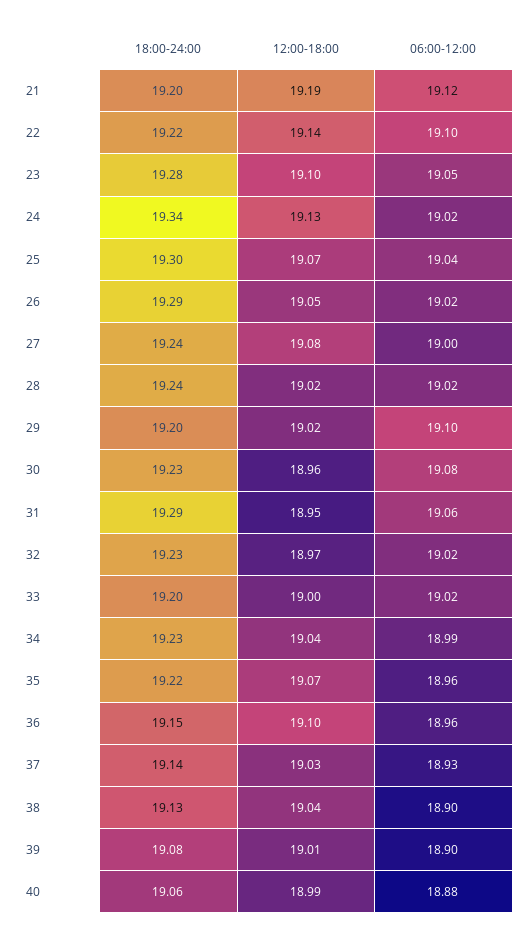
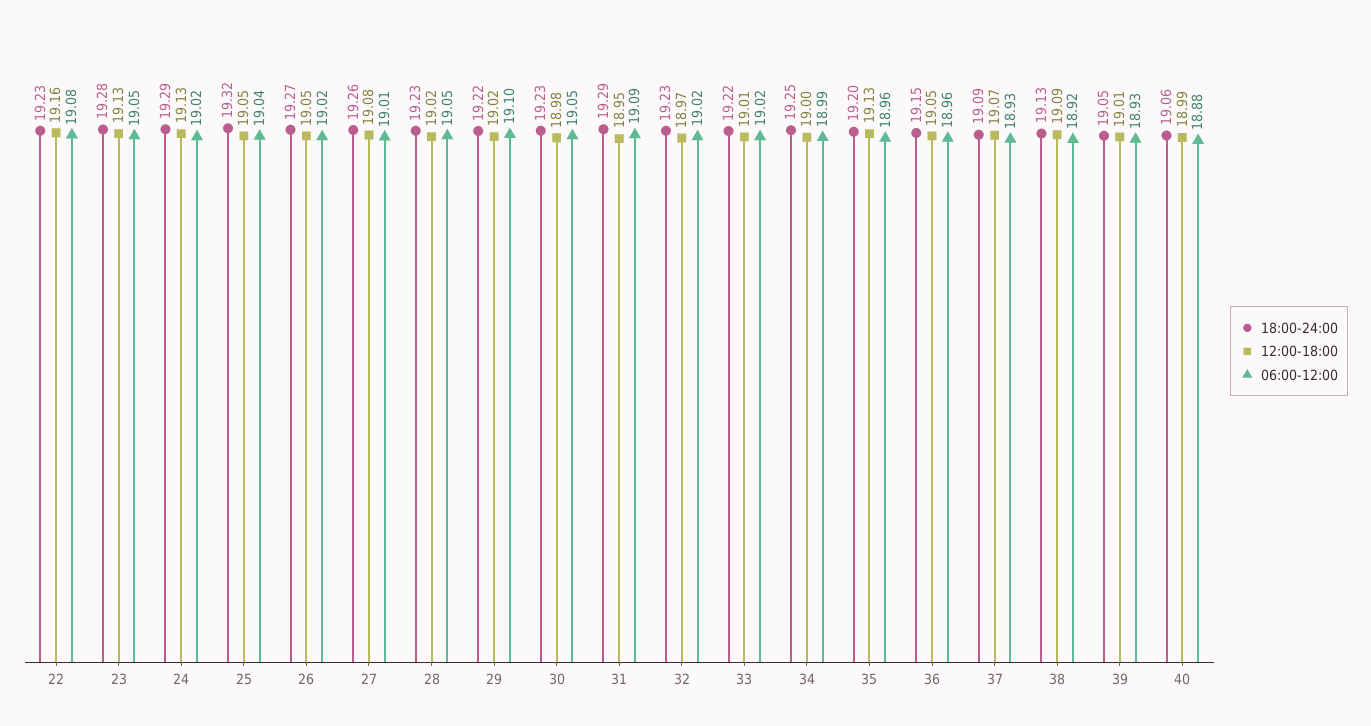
18:00-24:00, 21: 19.2 -> none
12:00-18:00, 21: 19.19 -> none
06:00-12:00, 21: 19.12 -> none
18:00-24:00, 22: 19.22 -> 19.23
12:00-18:00, 22: 19.14 -> 19.16
06:00-12:00, 22: 19.1 -> 19.08
12:00-18:00, 23: 19.1 -> 19.13
18:00-24:00, 24: 19.34 -> 19.29
18:00-24:00, 25: 19.3 -> 19.32
12:00-18:00, 25: 19.07 -> 19.05
18:00-24:00, 26: 19.29 -> 19.27
18:00-24:00, 27: 19.24 -> 19.26
06:00-12:00, 27: 19 -> 19.01
18:00-24:00, 28: 19.24 -> 19.23
06:00-12:00, 28: 19.02 -> 19.05
18:00-24:00, 29: 19.2 -> 19.22
12:00-18:00, 30: 18.96 -> 18.98
06:00-12:00, 30: 19.08 -> 19.05
06:00-12:00, 31: 19.06 -> 19.09
18:00-24:00, 33: 19.2 -> 19.22
12:00-18:00, 33: 19 -> 19.01
18:00-24:00, 34: 19.23 -> 19.25
12:00-18:00, 34: 19.04 -> 19
18:00-24:00, 35: 19.22 -> 19.2
12:00-18:00, 35: 19.07 -> 19.13
12:00-18:00, 36: 19.1 -> 19.05
18:00-24:00, 37: 19.14 -> 19.09
12:00-18:00, 37: 19.03 -> 19.07
12:00-18:00, 38: 19.04 -> 19.09
06:00-12:00, 38: 18.9 -> 18.92
18:00-24:00, 39: 19.08 -> 19.05
06:00-12:00, 39: 18.9 -> 18.93

